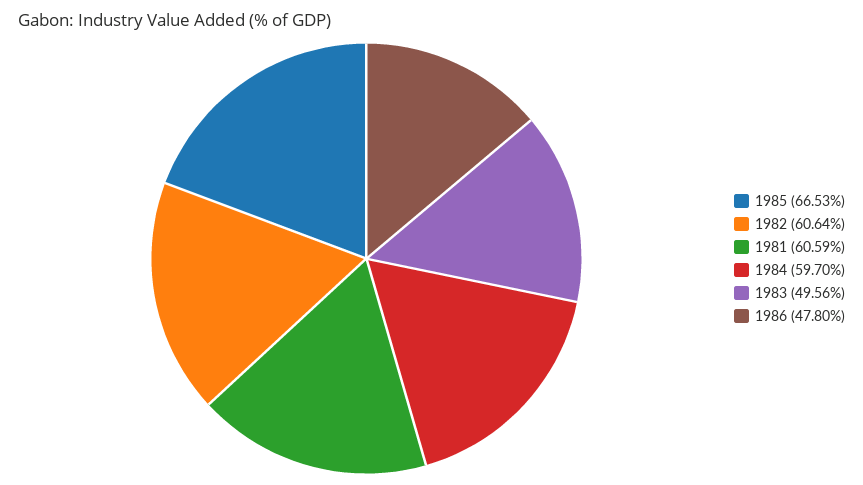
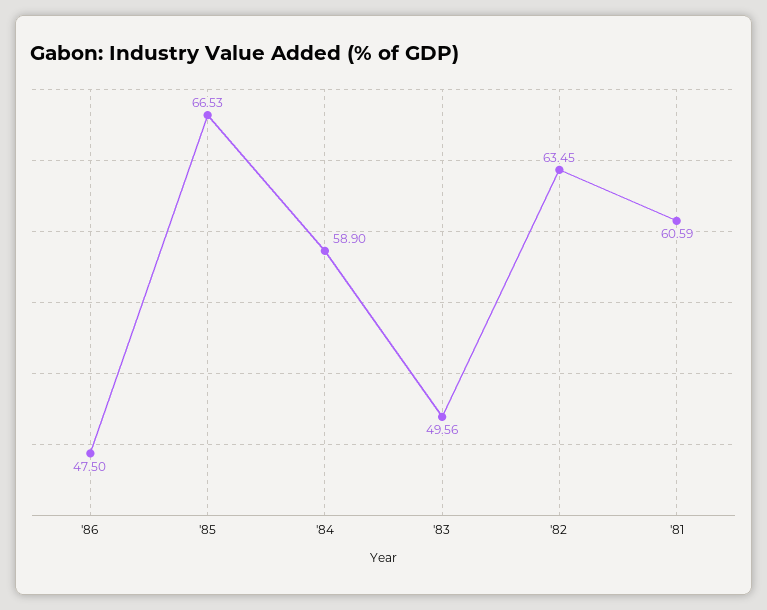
1982: 60.64 -> 63.45
1984: 59.7 -> 58.9
1986: 47.8 -> 47.5

